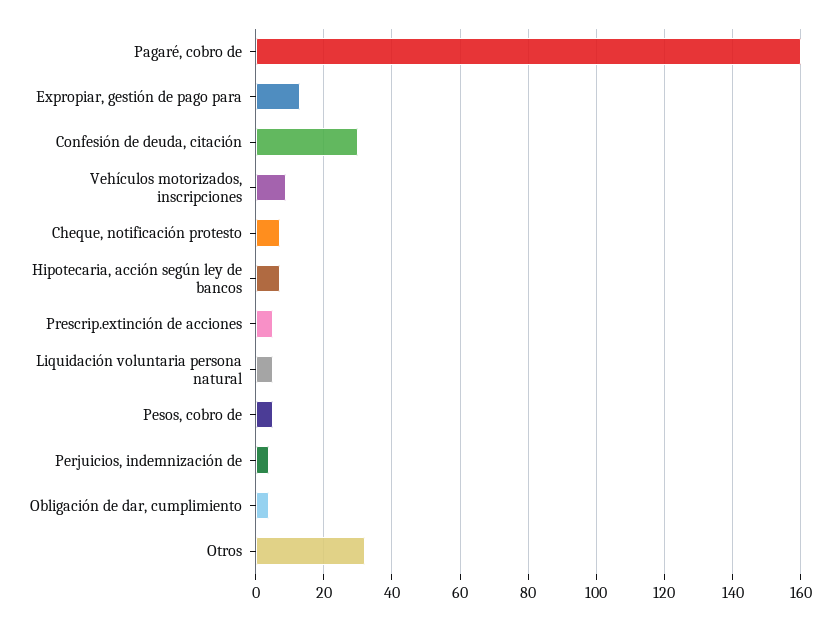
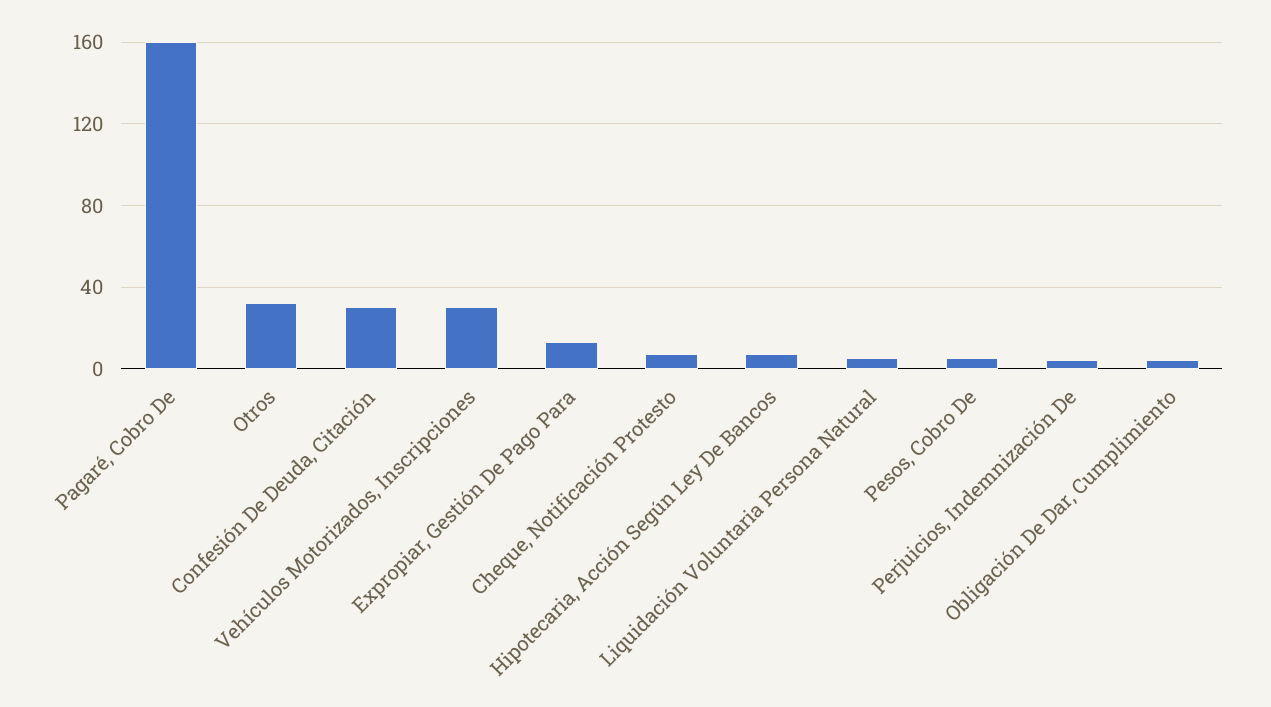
Vehículos motorizados, inscripciones: 10 -> 30
Prescrip.extinción de acciones: 5 -> none

